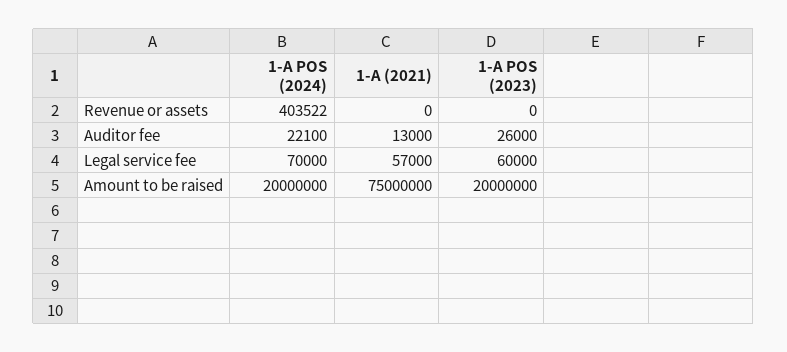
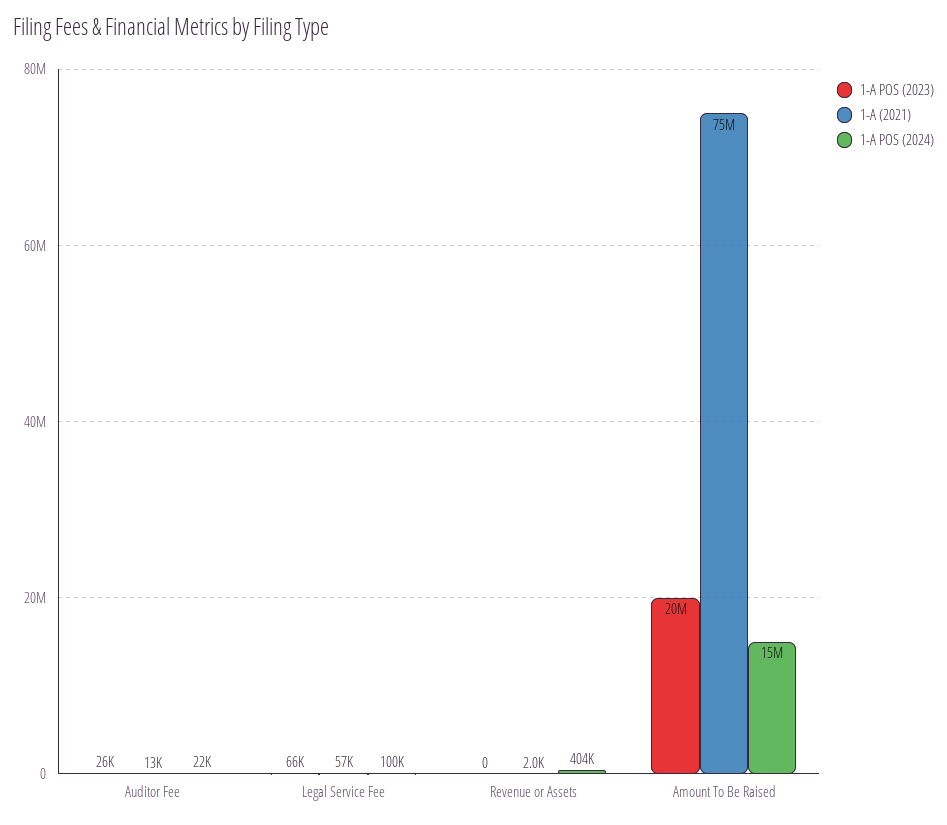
1-A (2021), Revenue or assets: 0 -> 2000
1-A POS (2024), Legal service fee: 70000 -> 100000
1-A POS (2023), Legal service fee: 60000 -> 66000
1-A POS (2024), Amount to be raised: 20000000 -> 15000000

